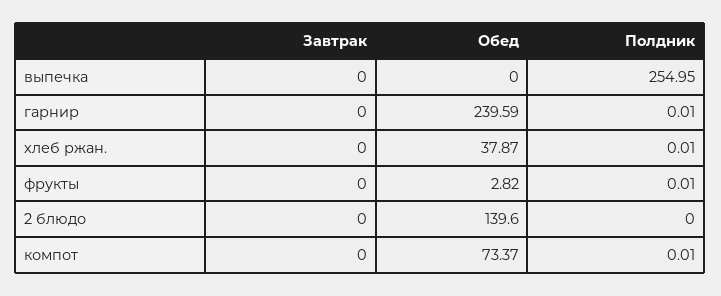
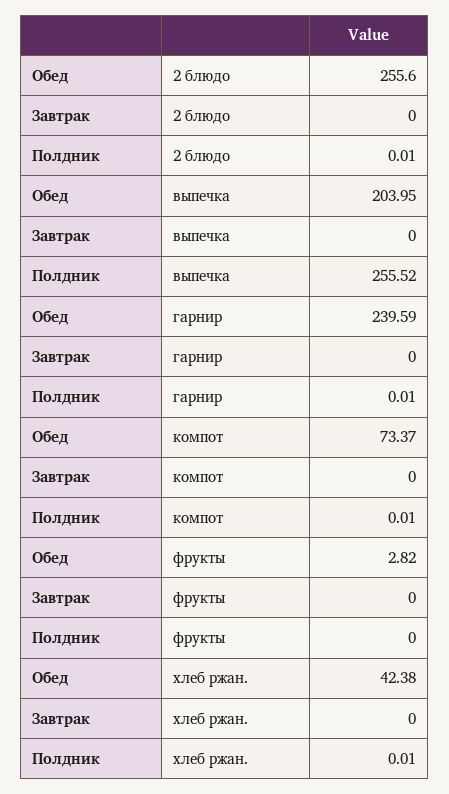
Обед, выпечка: 0 -> 203.95
Полдник, выпечка: 254.95 -> 255.52
Обед, хлеб ржан.: 37.87 -> 42.38
Полдник, фрукты: 0.01 -> 0
Обед, 2 блюдо: 139.6 -> 255.6
Полдник, 2 блюдо: 0 -> 0.01

